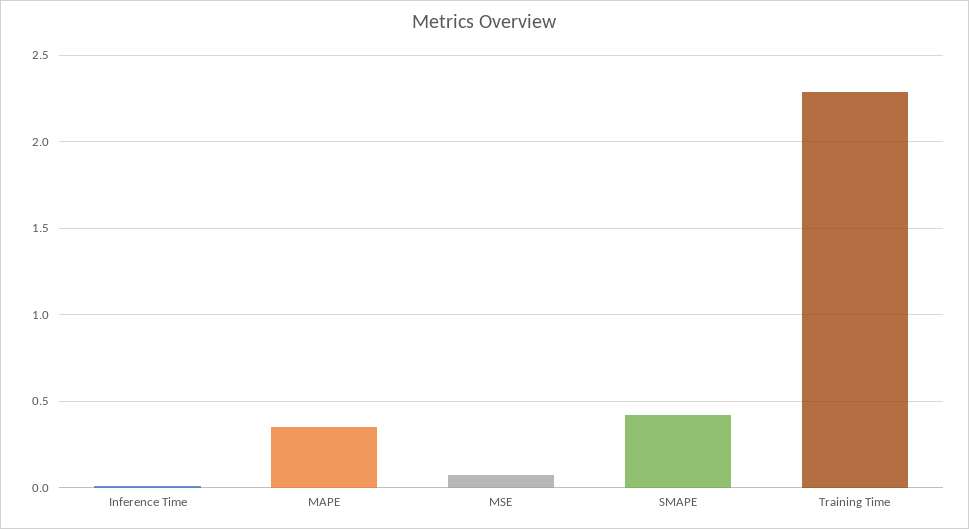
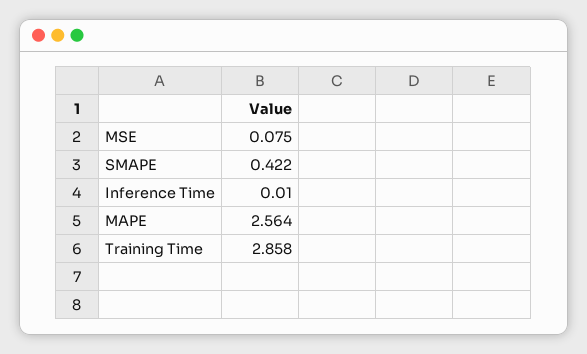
MAPE: 0.35 -> 2.564
Training Time: 2.3 -> 2.858

